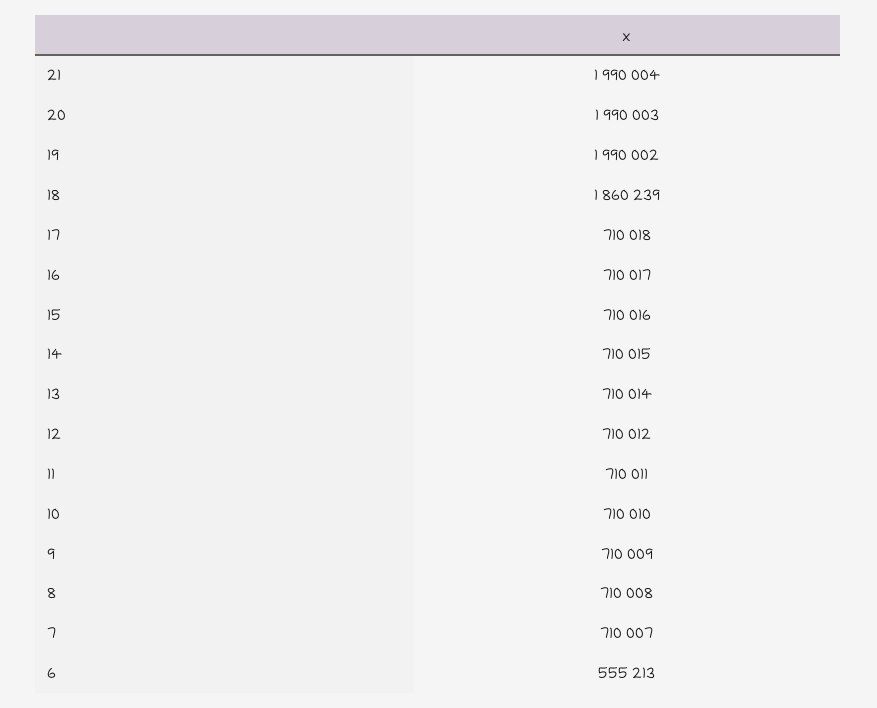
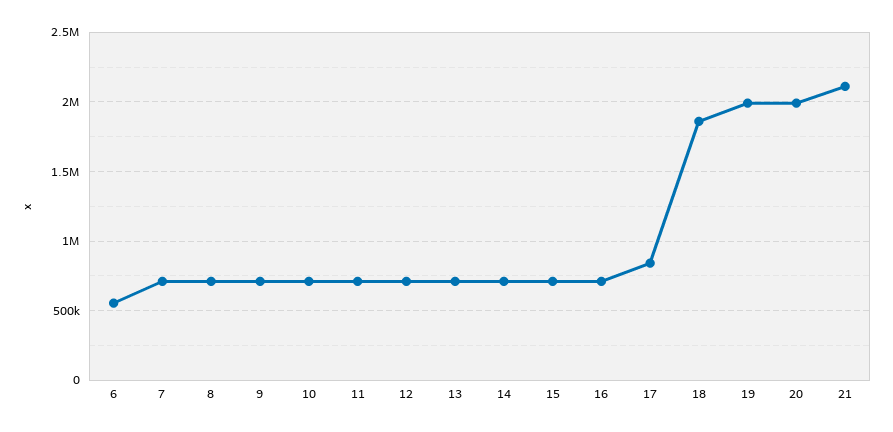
21: 1990004 -> 2100000
17: 710018 -> 850000

